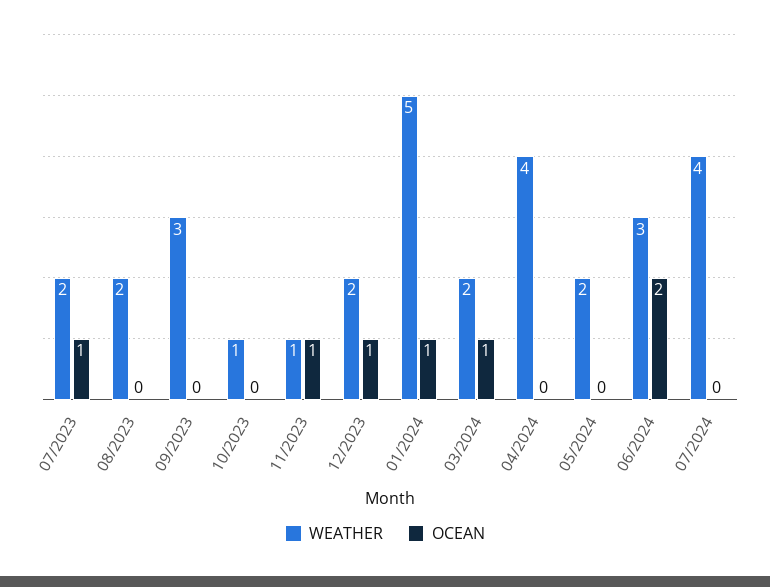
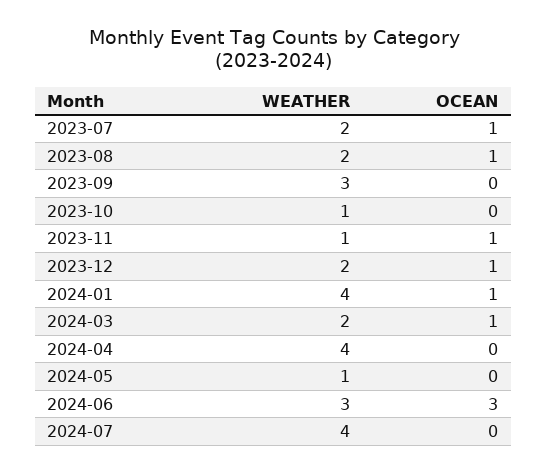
OCEAN, 08/2023: 0 -> 1
WEATHER, 01/2024: 5 -> 4
WEATHER, 05/2024: 2 -> 1
OCEAN, 06/2024: 2 -> 3

